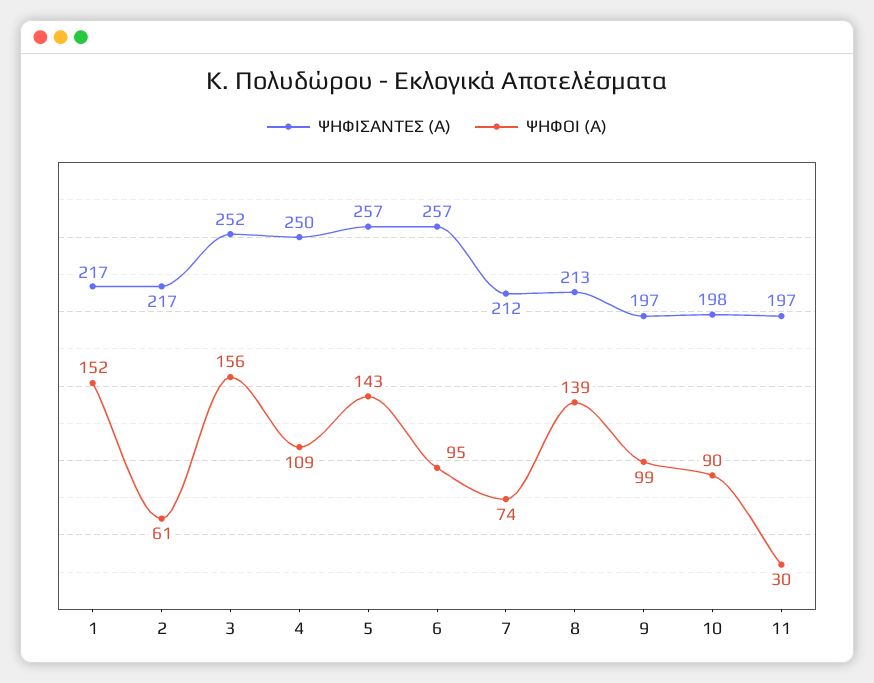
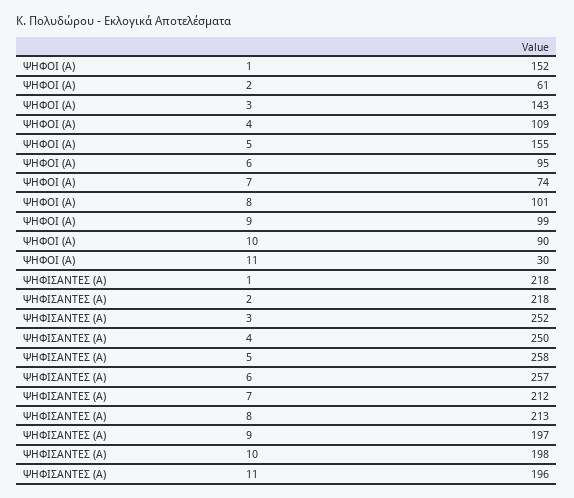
ΨΗΦΙΣΑΝΤΕΣ (Α), 1: 217 -> 218
ΨΗΦΙΣΑΝΤΕΣ (Α), 2: 217 -> 218
ΨΗΦΟΙ (Α), 3: 156 -> 143
ΨΗΦΙΣΑΝΤΕΣ (Α), 5: 257 -> 258
ΨΗΦΟΙ (Α), 5: 143 -> 155
ΨΗΦΟΙ (Α), 8: 139 -> 101
ΨΗΦΙΣΑΝΤΕΣ (Α), 11: 197 -> 196

